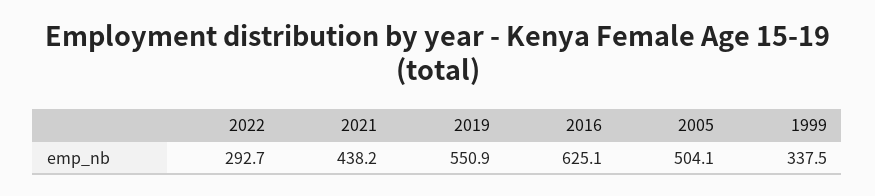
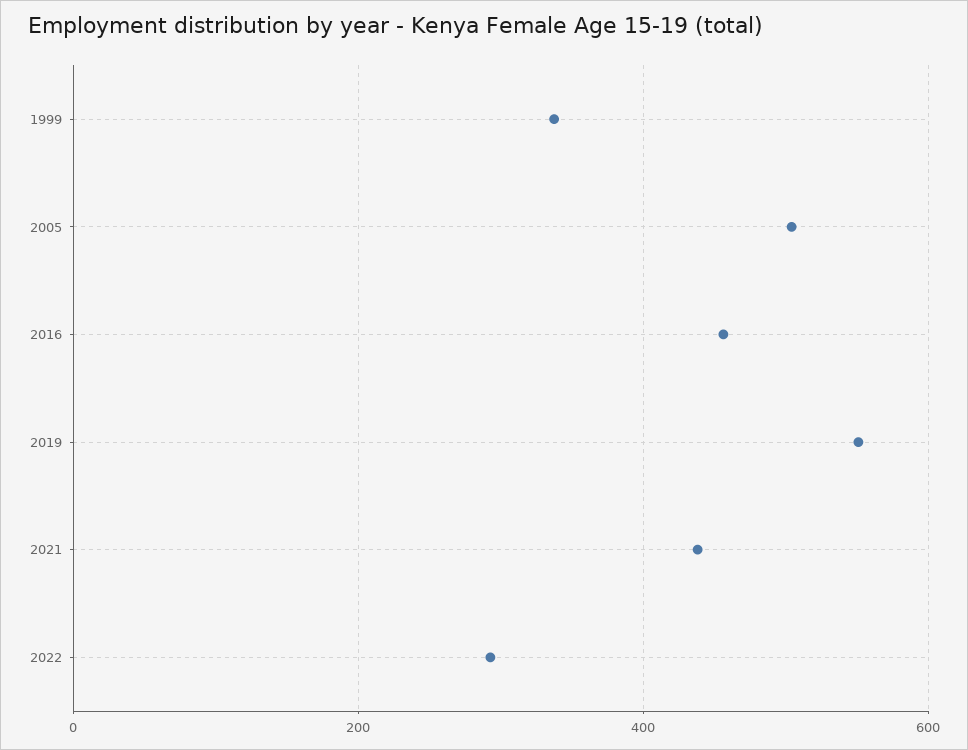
2016: 625.1 -> 460

